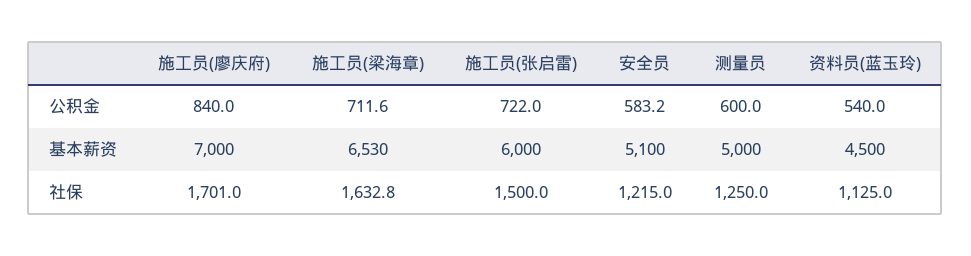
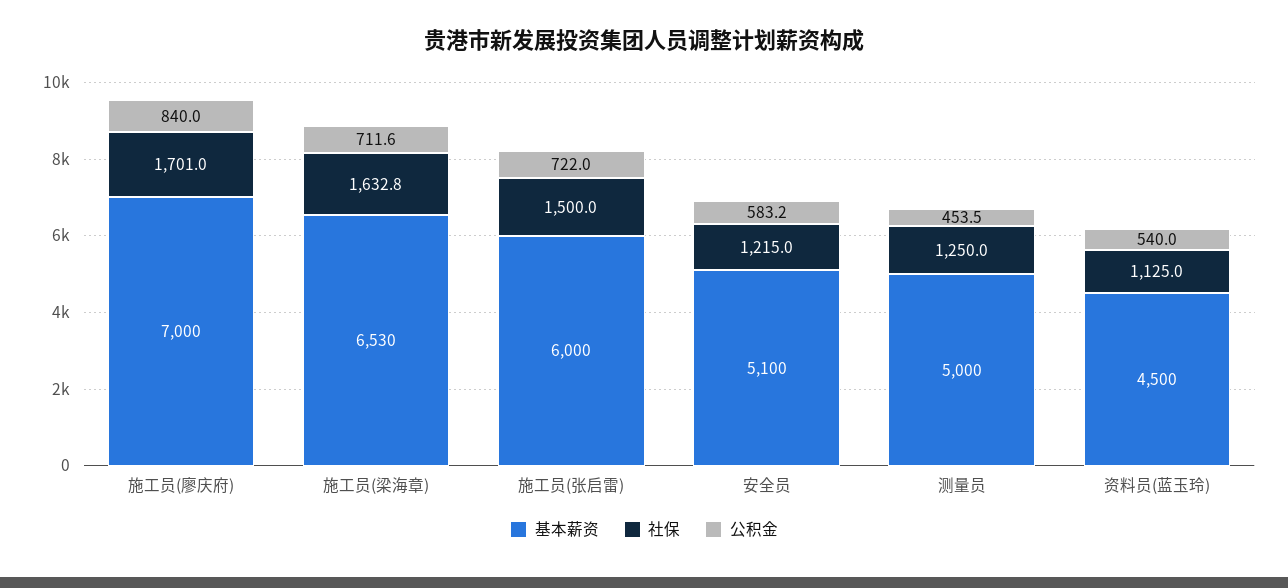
公积金, 测量员: 600 -> 453.5

